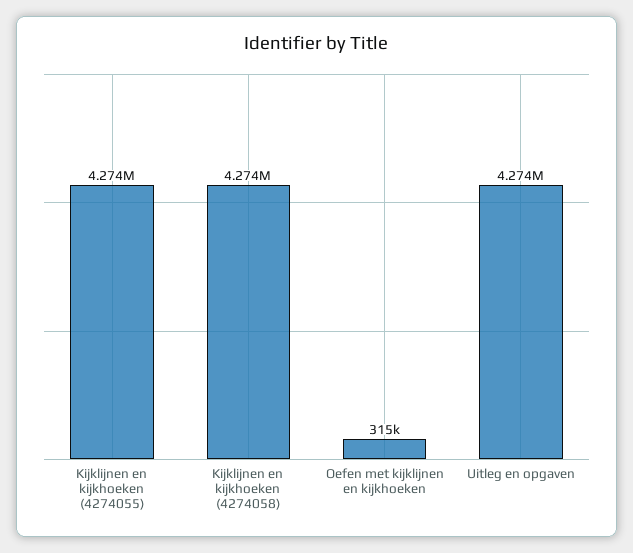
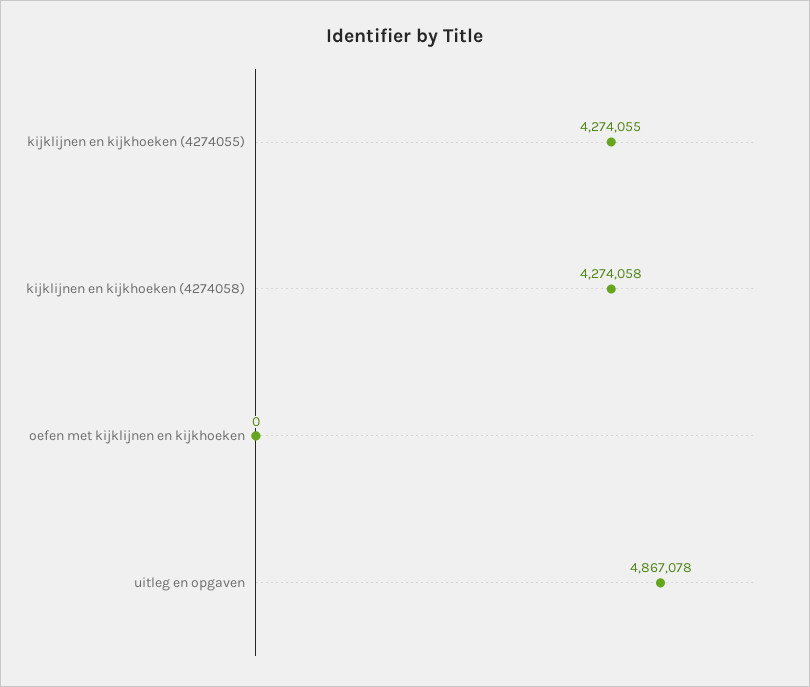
Oefen met kijklijnen en kijkhoeken: 315000 -> 0
Uitleg en opgaven: 4274000 -> 4867078

